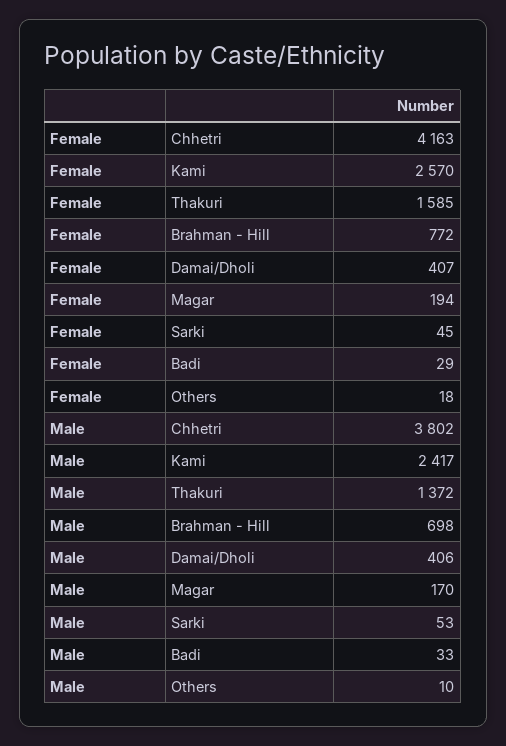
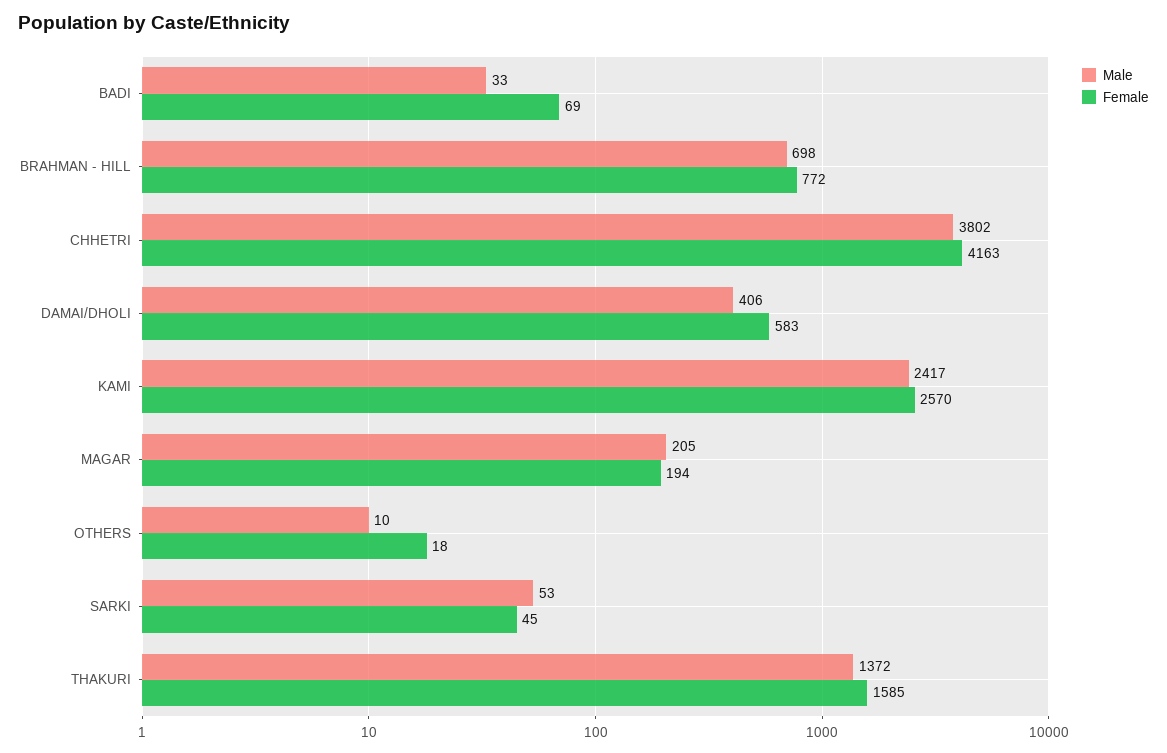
Female, Damai/Dholi: 407 -> 583
Female, Badi: 29 -> 69
Male, Magar: 170 -> 205

